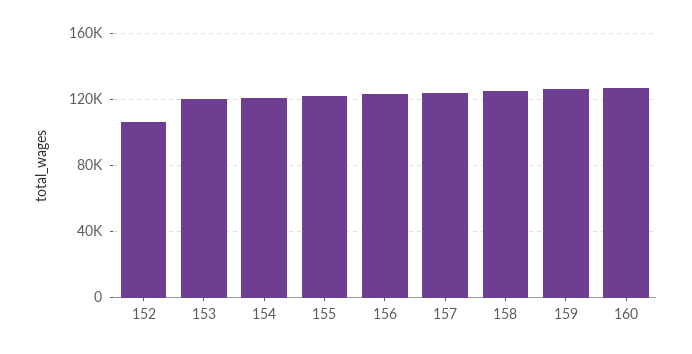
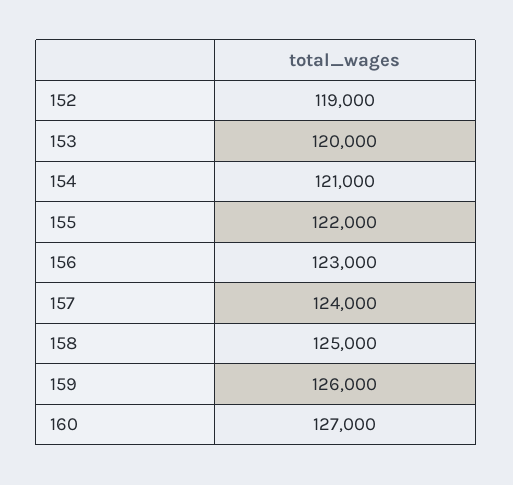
152: 105000 -> 119000

